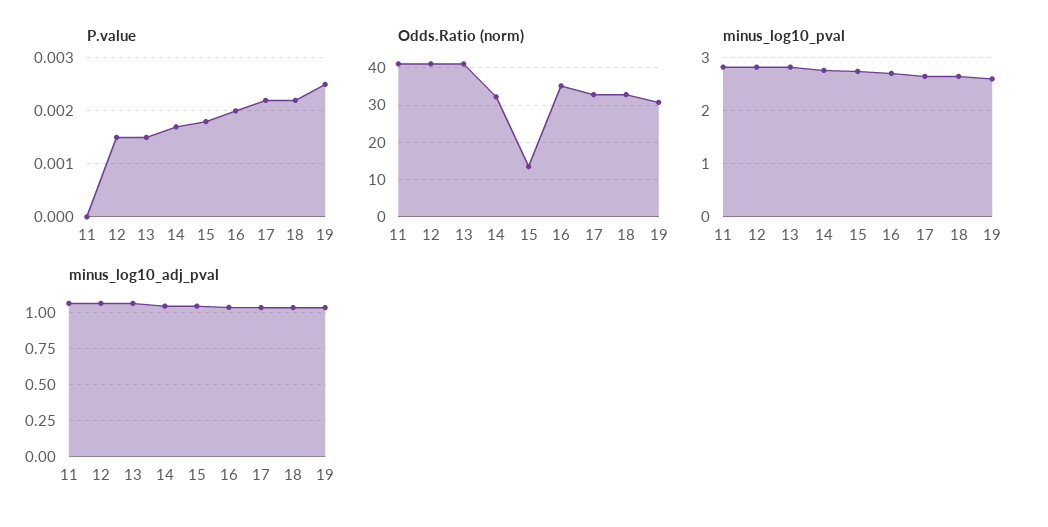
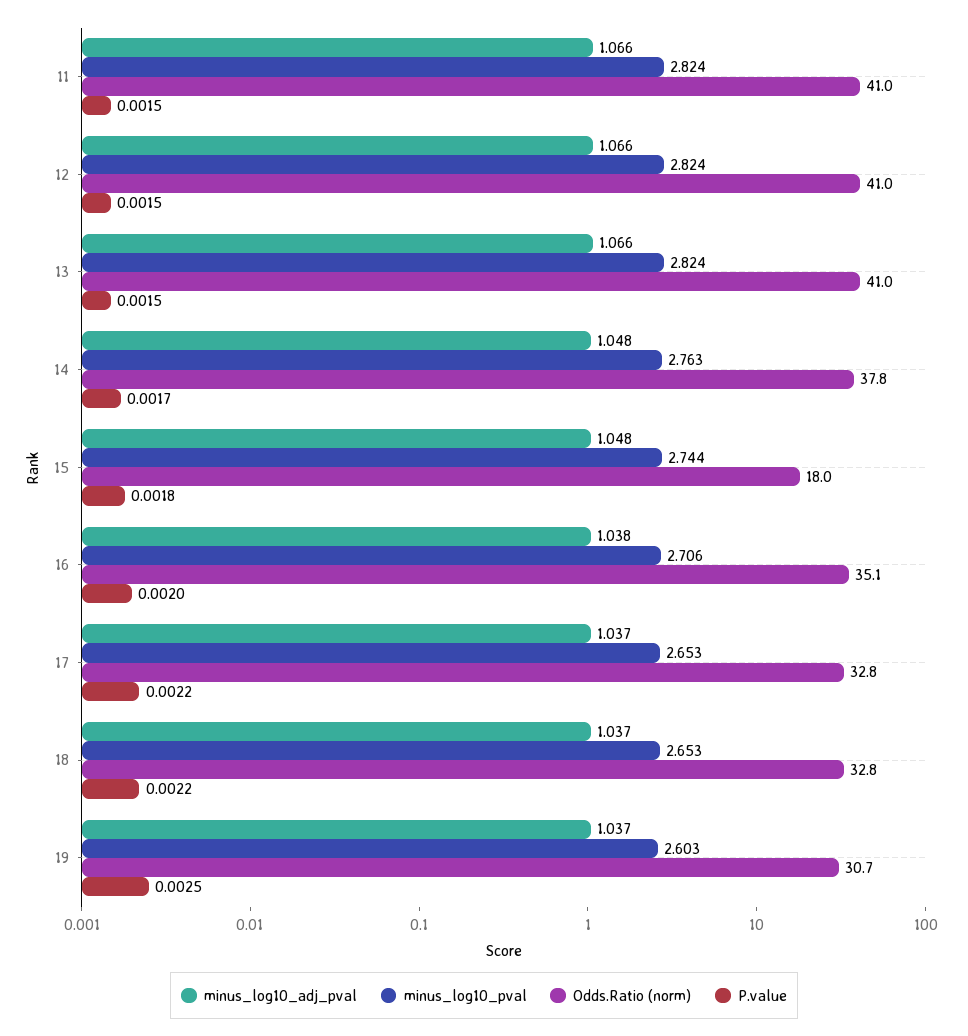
P.value, 11: 0 -> 0.0015
Odds.Ratio (norm), 14: 32 -> 37.8
Odds.Ratio (norm), 15: 14 -> 18

